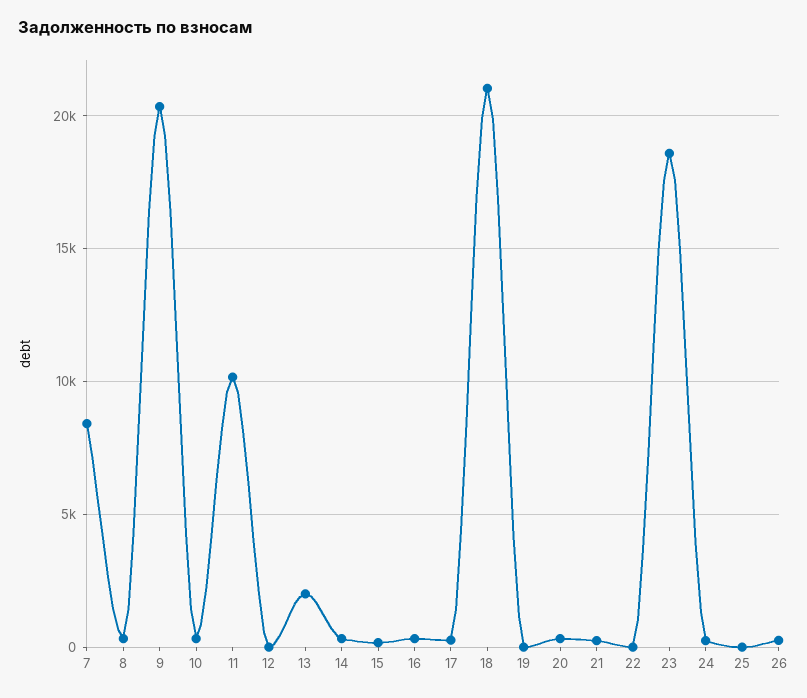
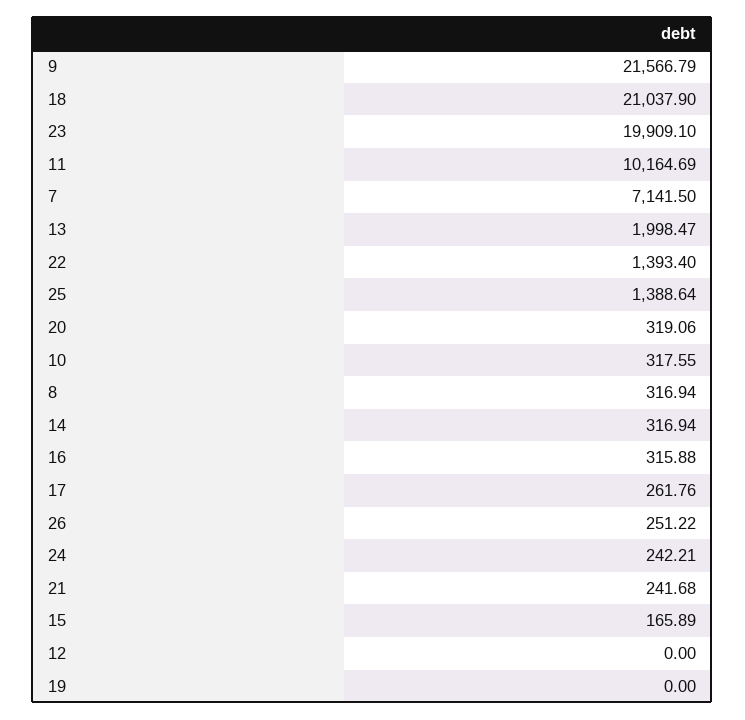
7: 8500 -> 7141.5
9: 20500 -> 21566.79
22: 0 -> 1393.4
23: 18500 -> 19909.1
25: 0 -> 1388.64

